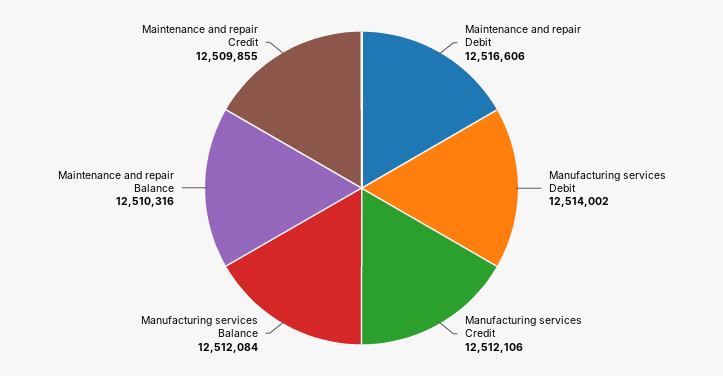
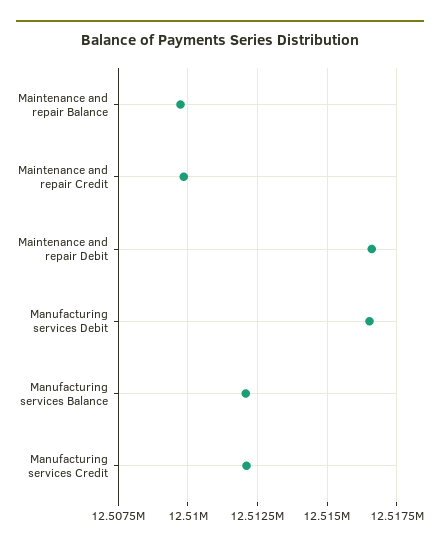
Manufacturing services Debit: 12514002 -> 12516500
Maintenance and repair Balance: 12510316 -> 12509750

